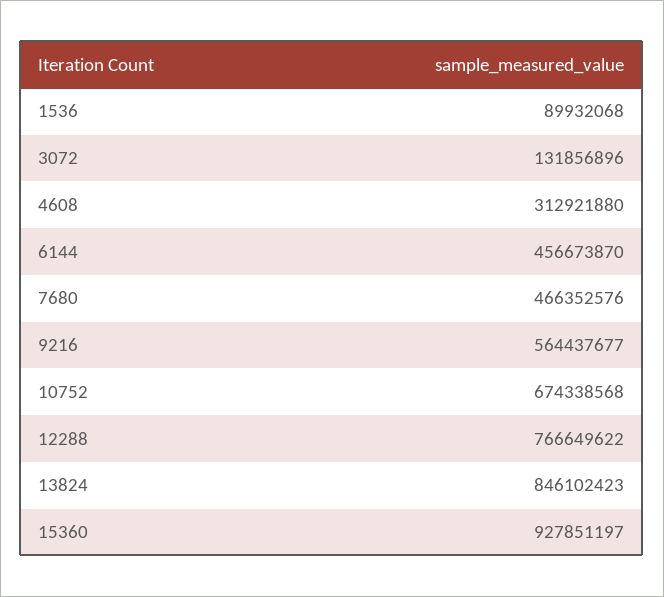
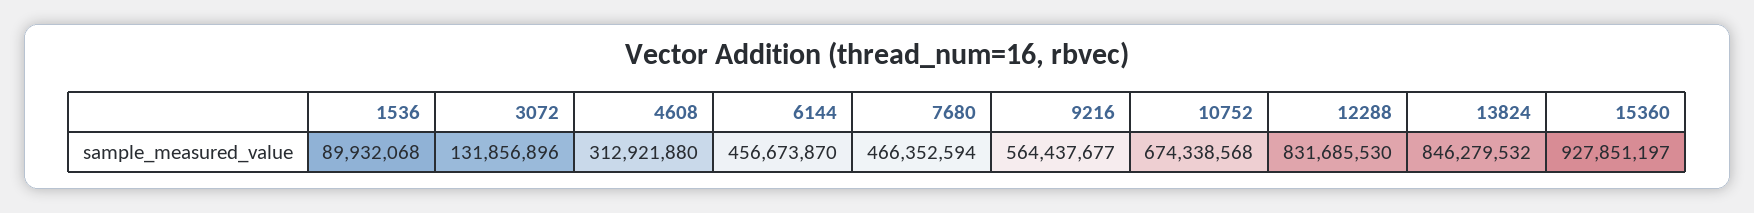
7680: 466352576 -> 466352594
12288: 766649622 -> 831685530
13824: 846102423 -> 846279532

